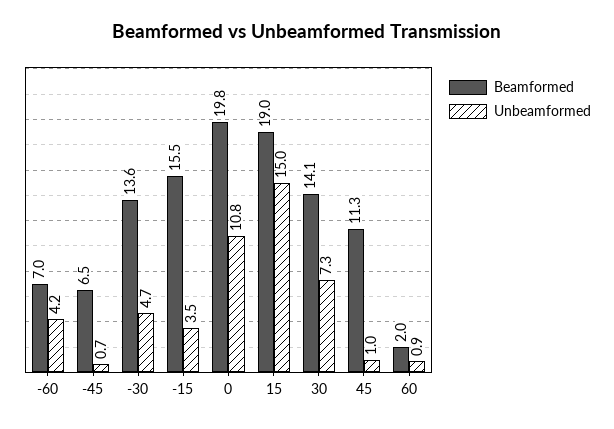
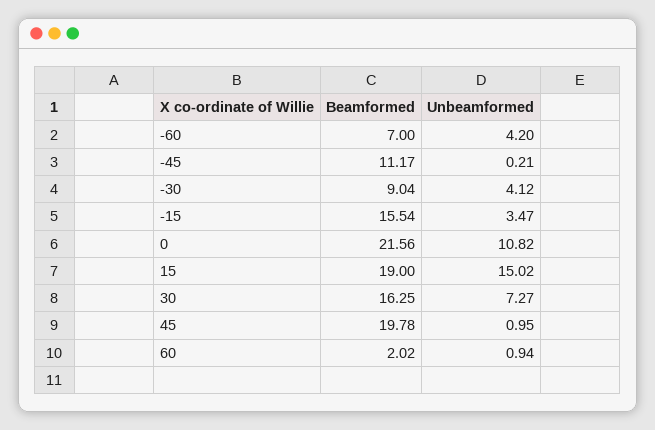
Beamformed, -45: 6.5 -> 11.17
Unbeamformed, -45: 0.7 -> 0.21
Beamformed, -30: 13.6 -> 9.04
Unbeamformed, -30: 4.7 -> 4.12
Beamformed, 0: 19.8 -> 21.56
Beamformed, 30: 14.1 -> 16.25
Beamformed, 45: 11.3 -> 19.78

